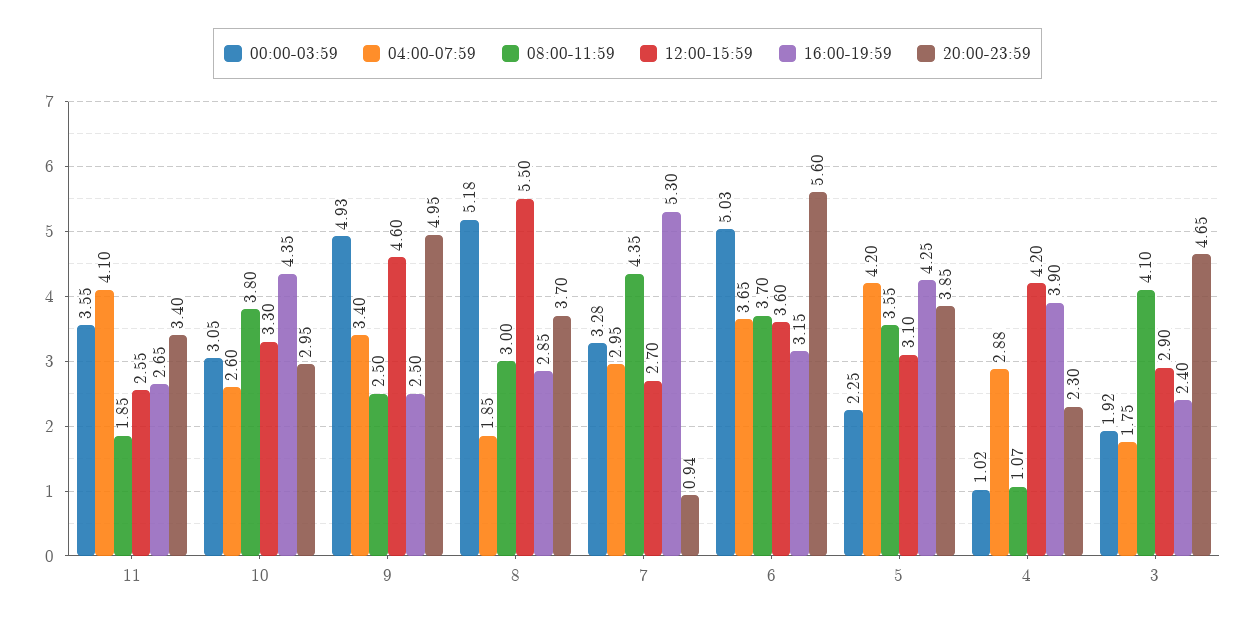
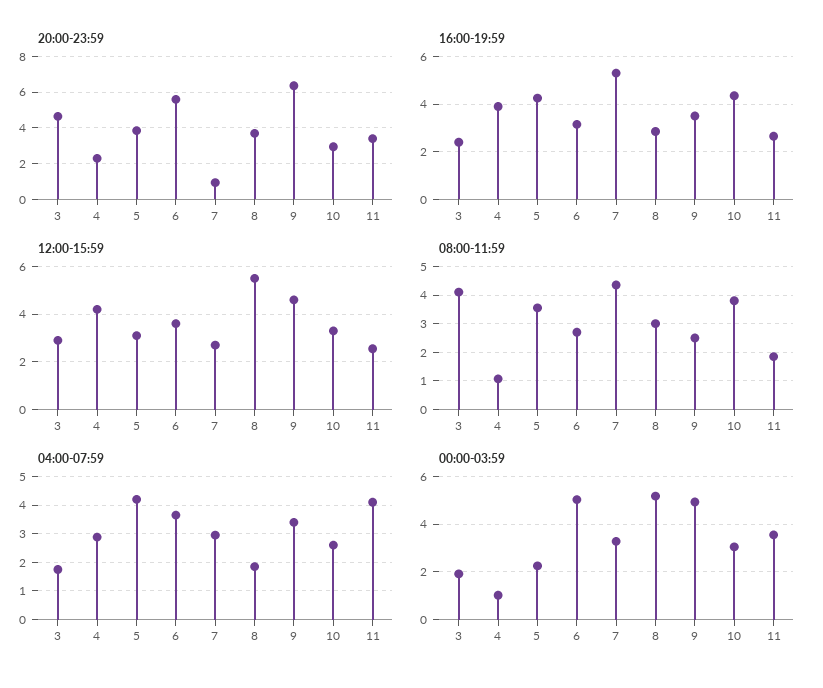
16:00-19:59, 9: 2.5 -> 3.5
20:00-23:59, 9: 4.95 -> 6.5
08:00-11:59, 6: 3.7 -> 2.75

